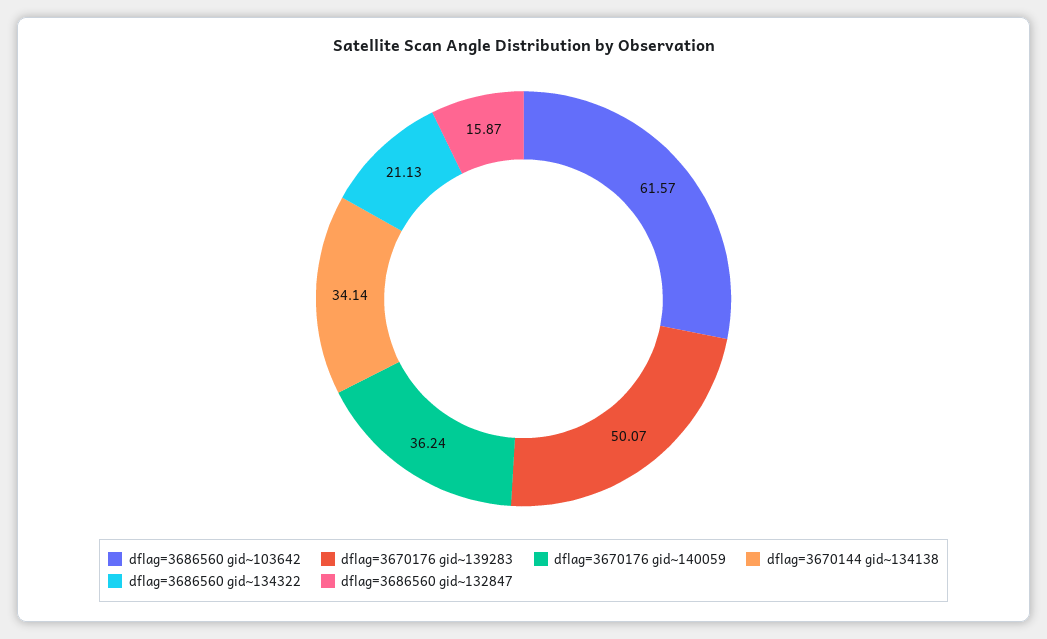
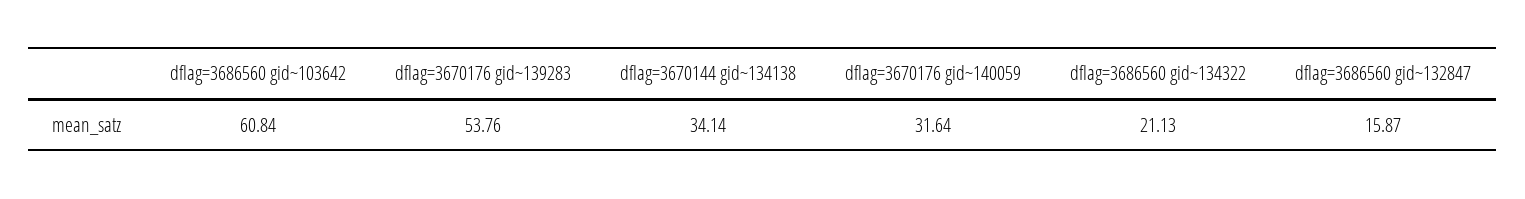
dflag=3686560 gid~103642: 61.57 -> 60.84
dflag=3670176 gid~139283: 50.07 -> 53.76
dflag=3670176 gid~140059: 36.24 -> 31.64

